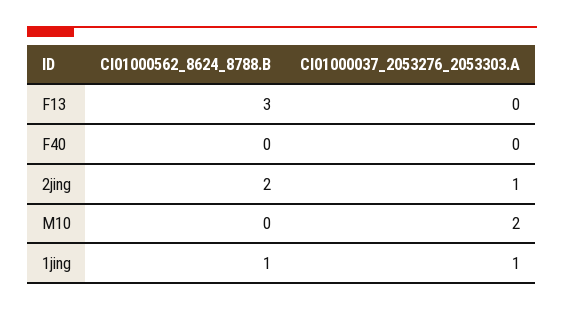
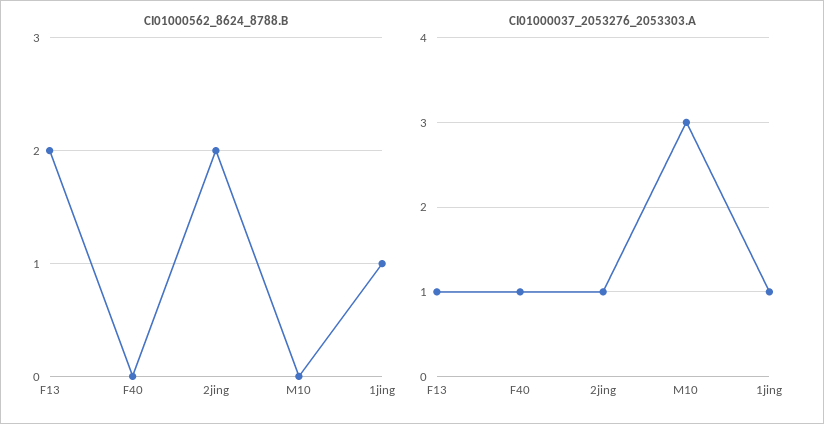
CI01000562_8624_8788.B, F13: 3 -> 2
CI01000037_2053276_2053303.A, F13: 0 -> 1
CI01000037_2053276_2053303.A, F40: 0 -> 1
CI01000037_2053276_2053303.A, M10: 2 -> 3

